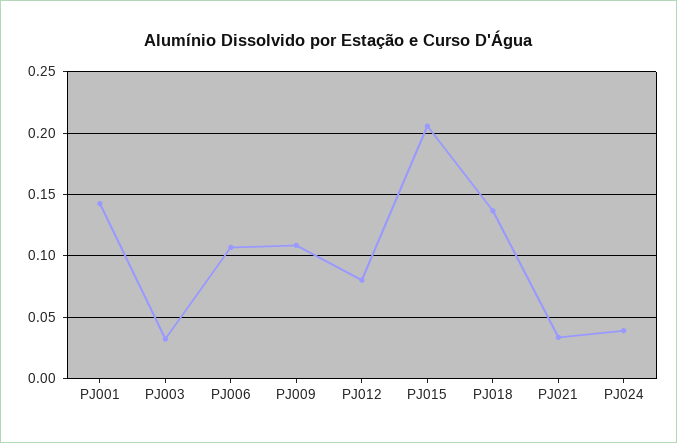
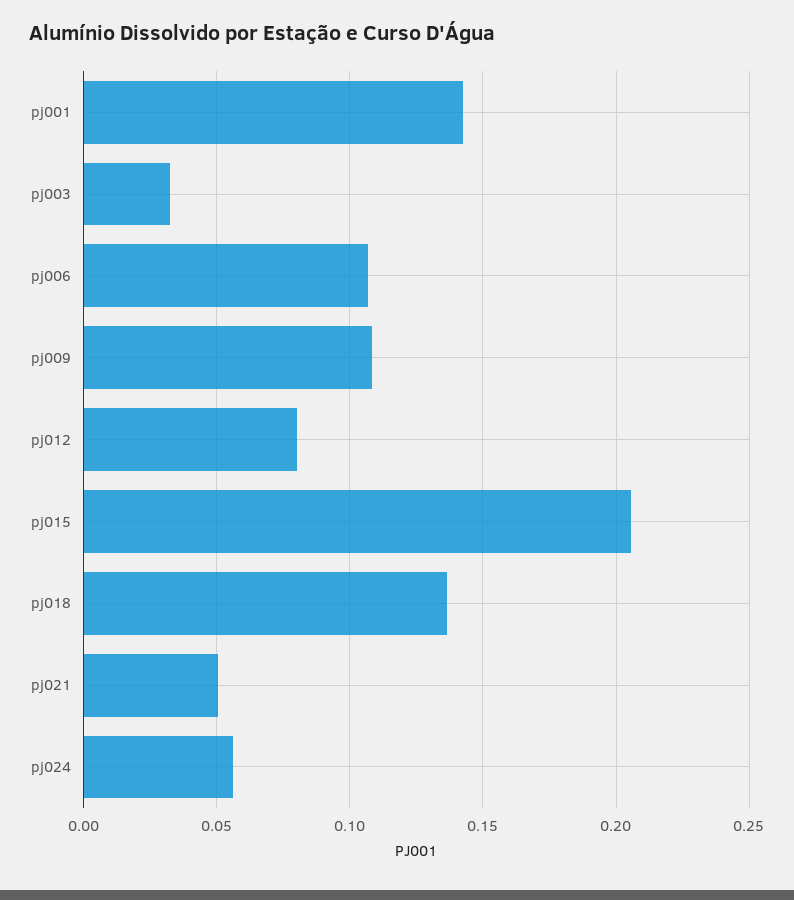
PJ021: 0.035 -> 0.05
PJ024: 0.04 -> 0.055

